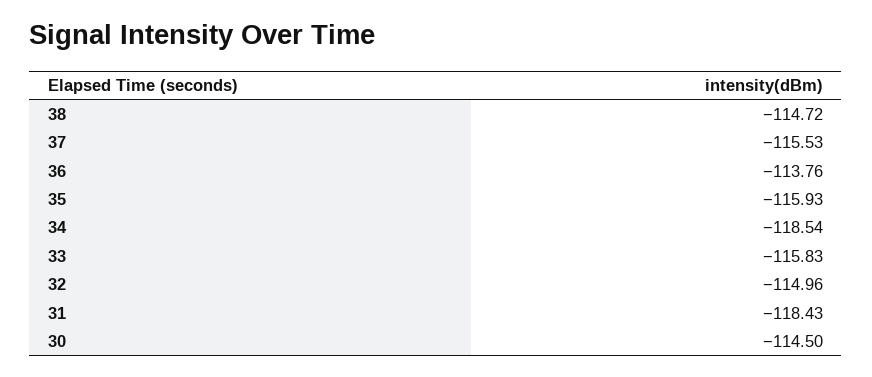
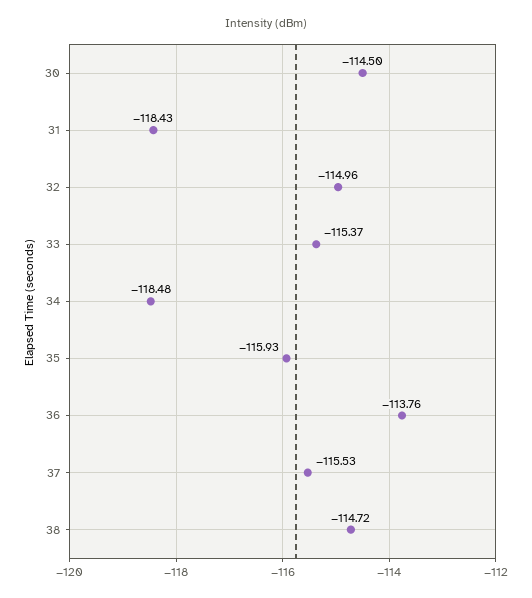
34: -118.54 -> -118.48
33: -115.83 -> -115.37

